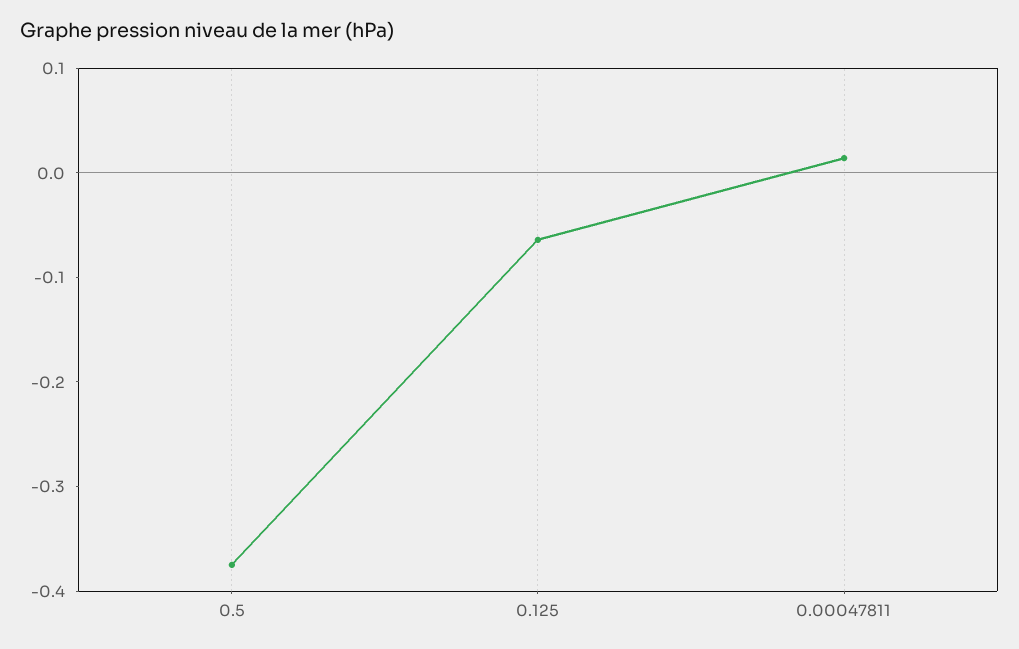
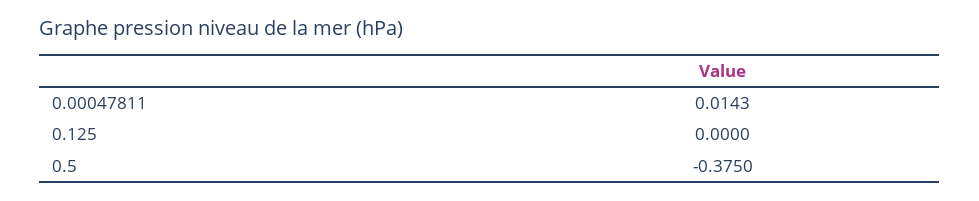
0.125: -0.06 -> 0

